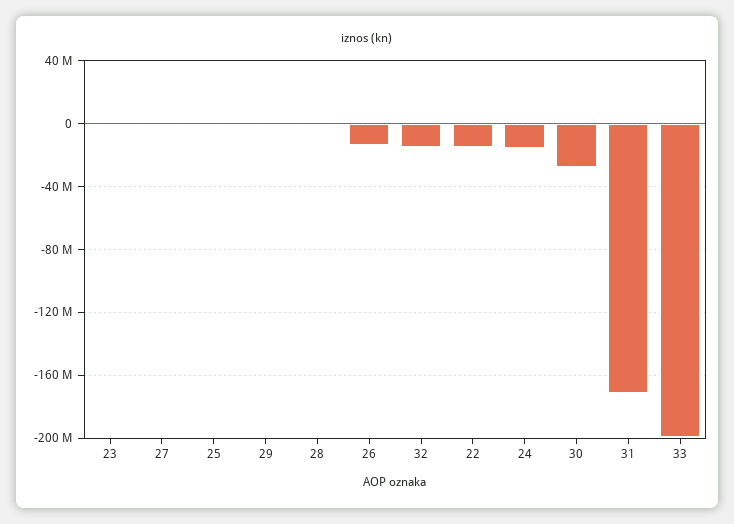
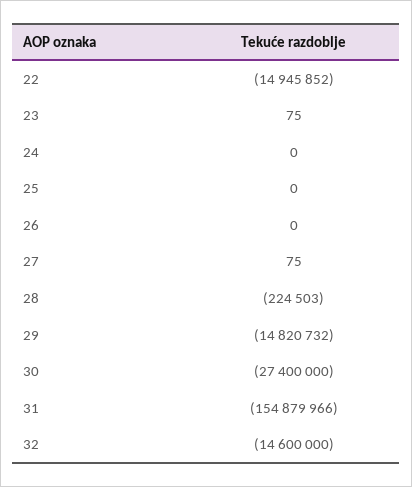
29: 0 -> -14820732
26: -15000000 -> 0
24: -15000000 -> 0
31: -170000000 -> -154879966
33: -200000000 -> none

